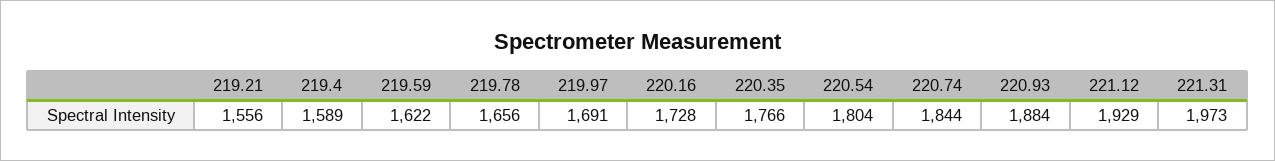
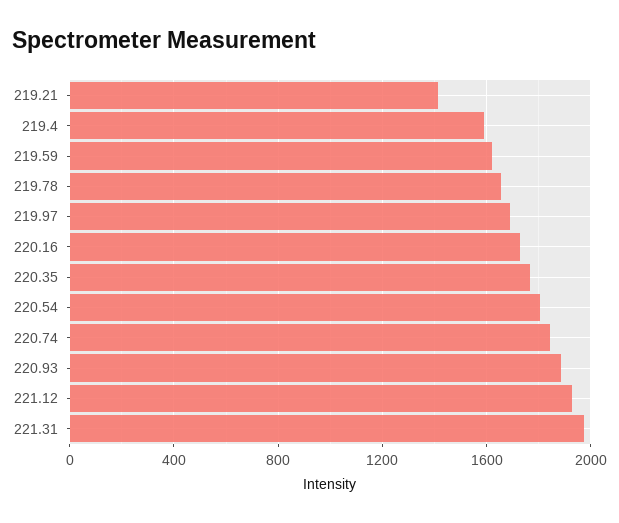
219.21: 1556 -> 1400

